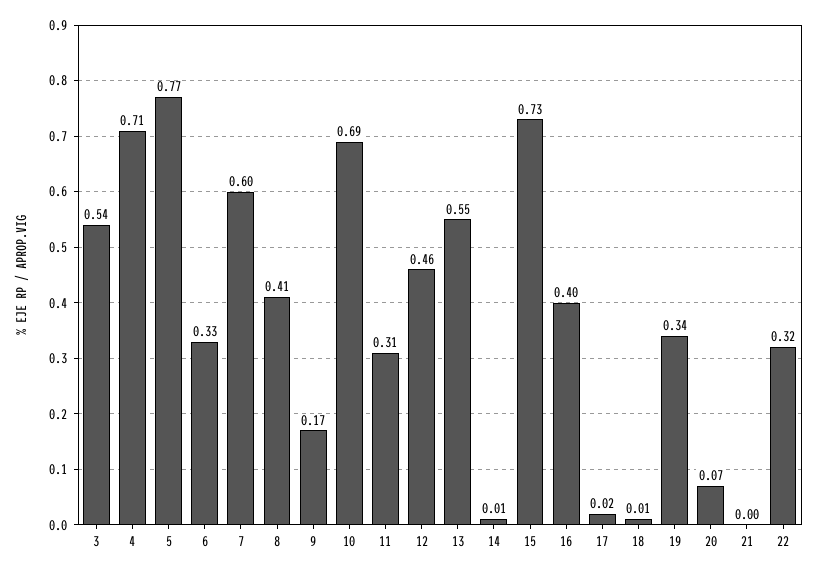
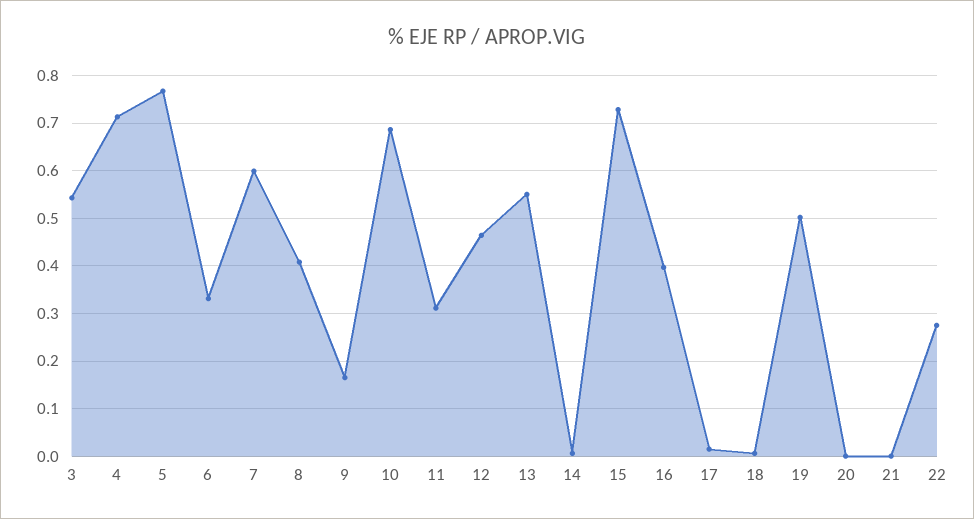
19: 0.34 -> 0.5
20: 0.07 -> 0
22: 0.32 -> 0.28

